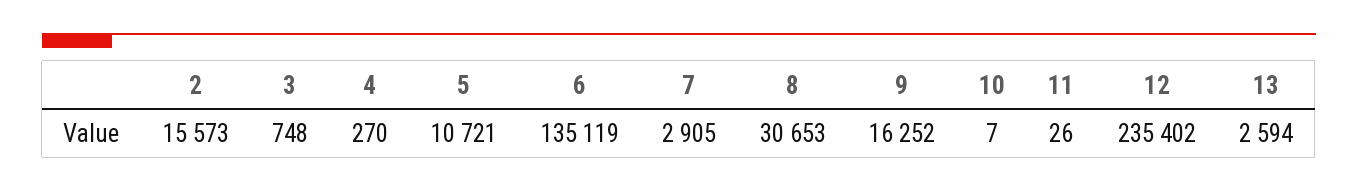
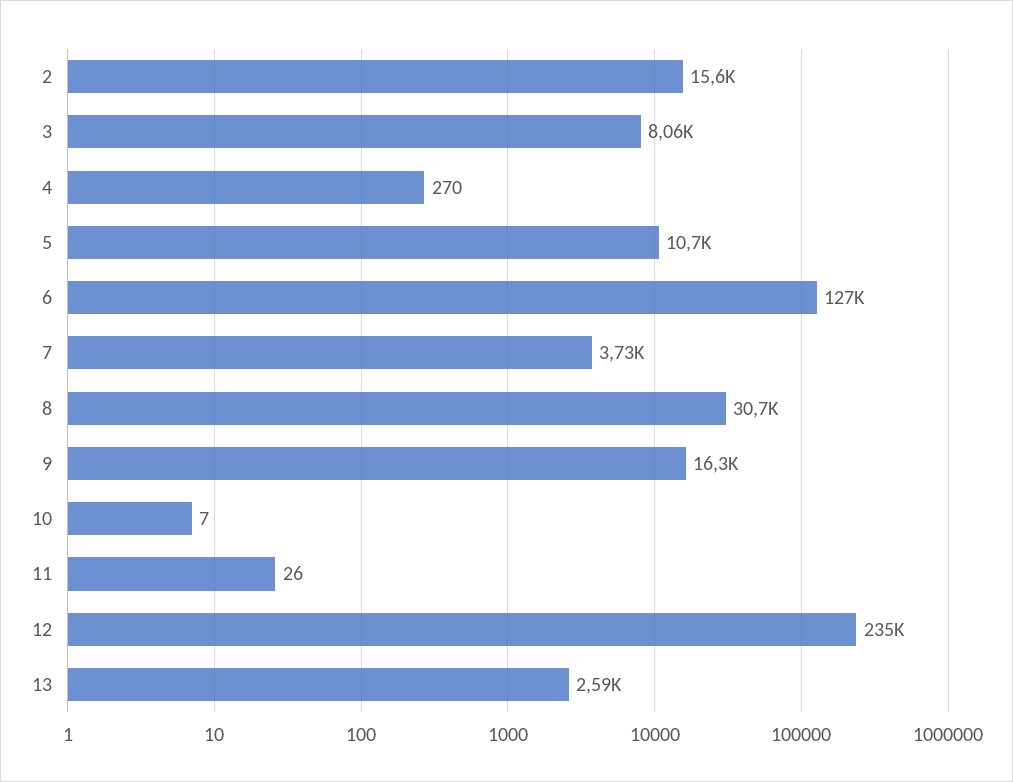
3: 748 -> 8060
6: 135119 -> 127000
7: 2905 -> 3730

